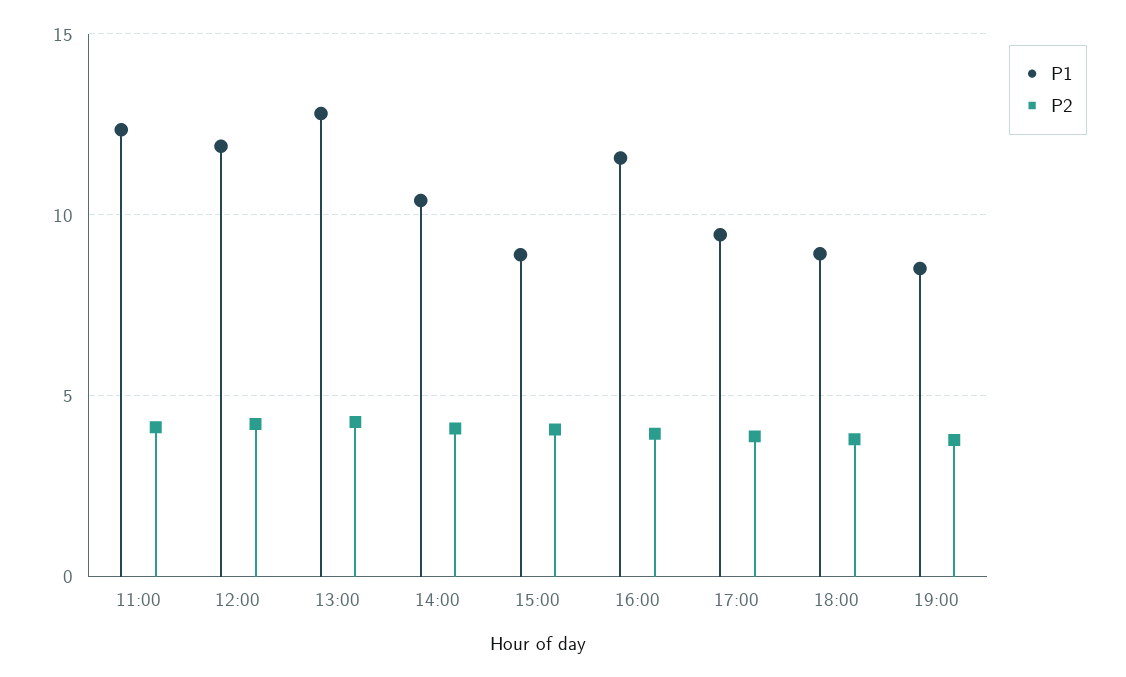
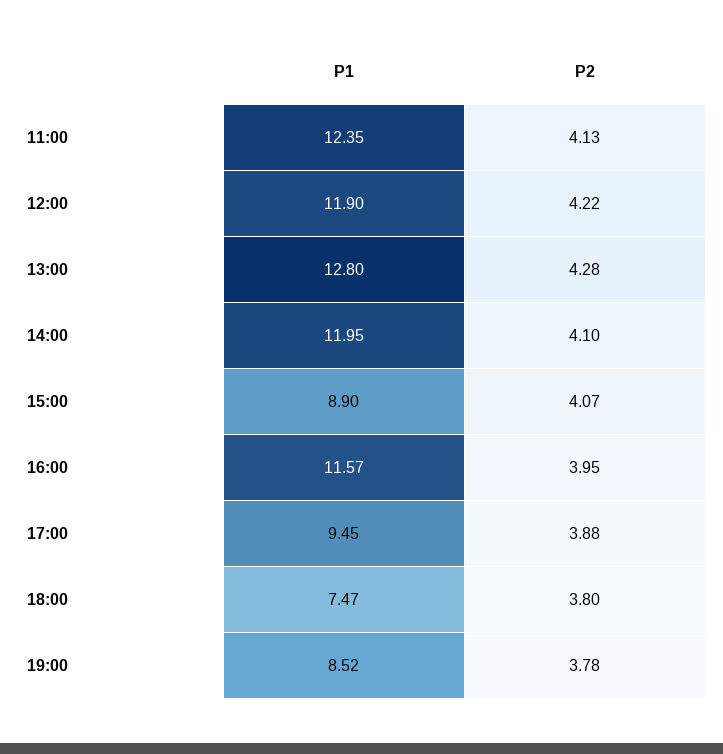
P1, 14:00: 10.5 -> 11.95
P1, 18:00: 9 -> 7.47

